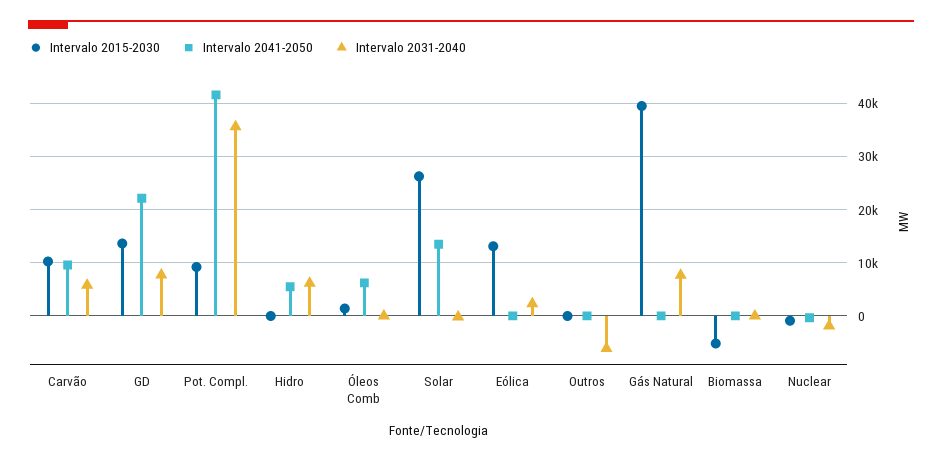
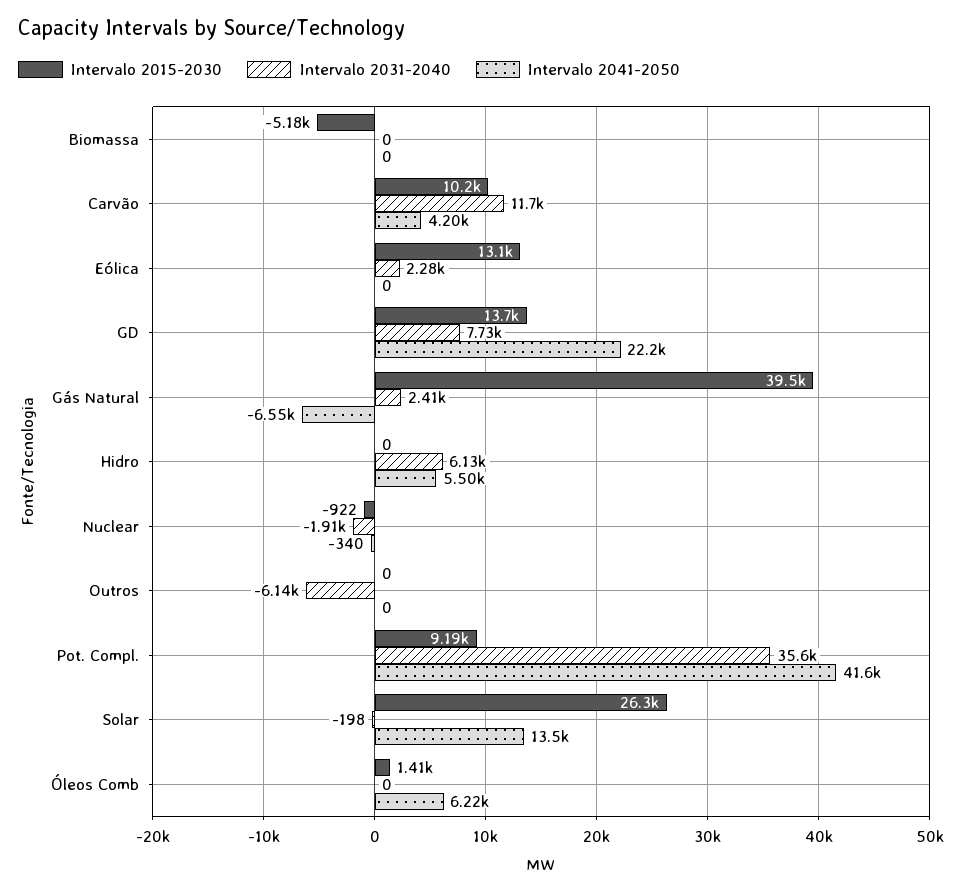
Intervalo 2041-2050, Carvão: 10000 -> 4200
Intervalo 2031-2040, Carvão: 6000 -> 11700
Intervalo 2041-2050, Gás Natural: 0 -> -6550
Intervalo 2031-2040, Gás Natural: 8000 -> 2410

